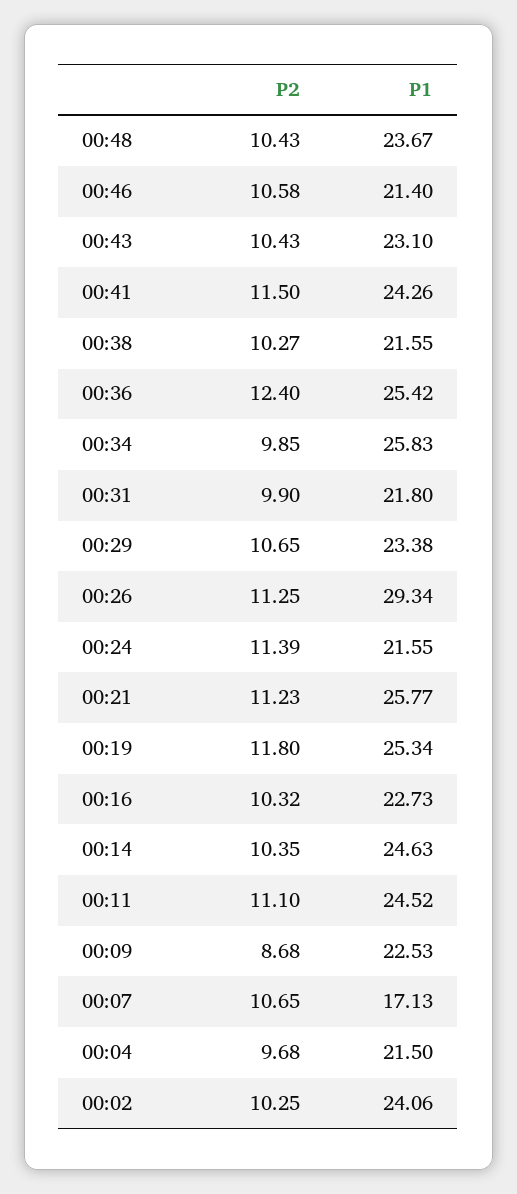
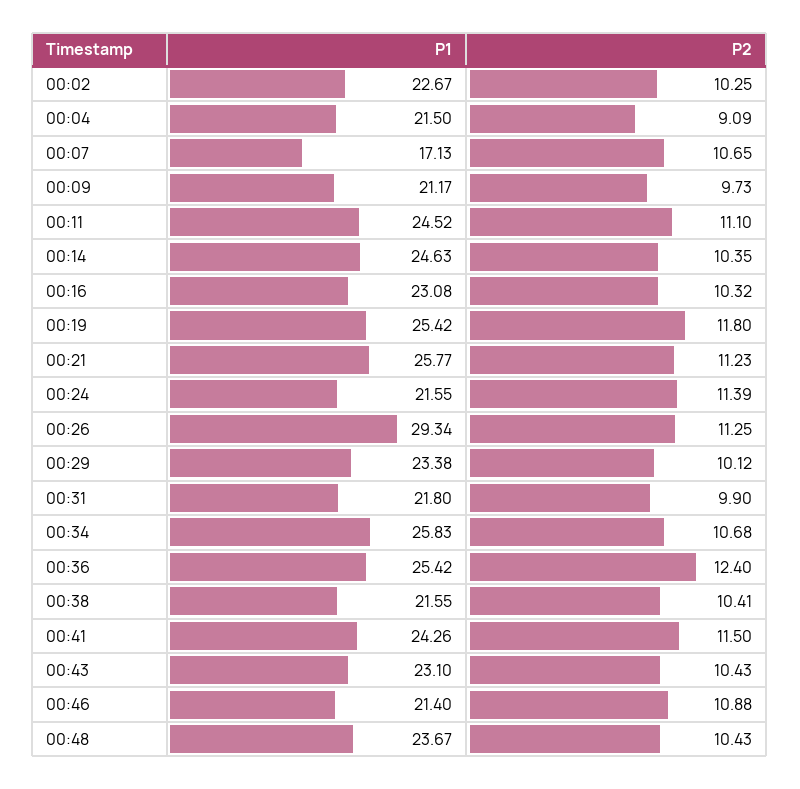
P2, 00:46: 10.58 -> 10.88
P2, 00:38: 10.27 -> 10.41
P2, 00:34: 9.85 -> 10.68
P2, 00:29: 10.65 -> 10.12
P1, 00:19: 25.34 -> 25.42
P1, 00:16: 22.73 -> 23.08
P2, 00:09: 8.68 -> 9.73
P1, 00:09: 22.53 -> 21.17
P2, 00:04: 9.68 -> 9.09
P1, 00:02: 24.06 -> 22.67

